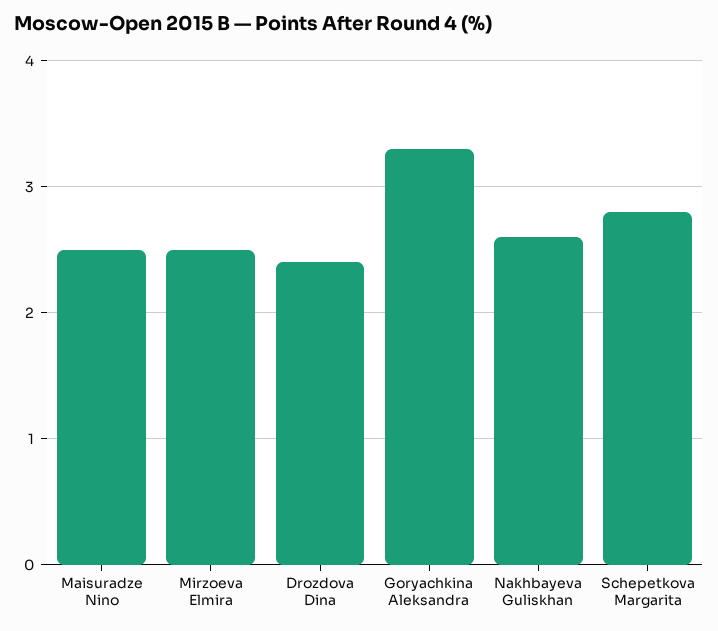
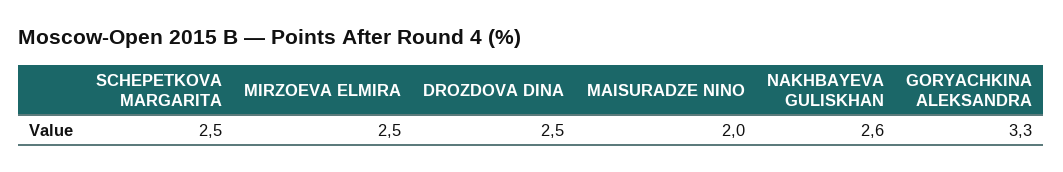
Maisuradze Nino: 2.5 -> 2
Drozdova Dina: 2.4 -> 2.5
Schepetkova Margarita: 2.8 -> 2.5

